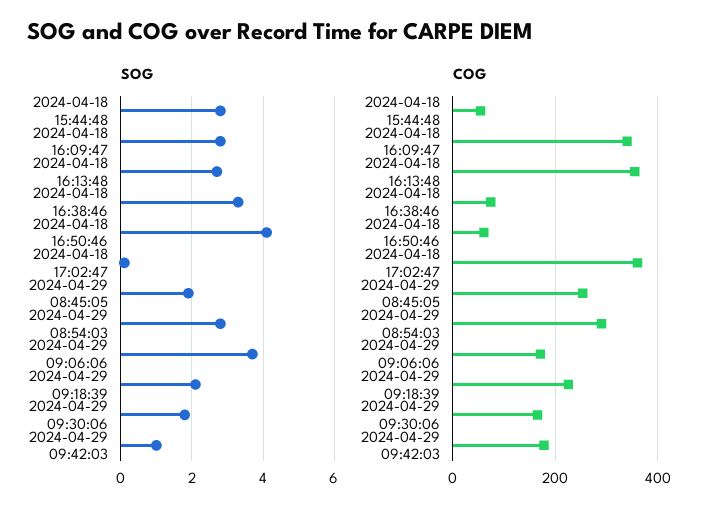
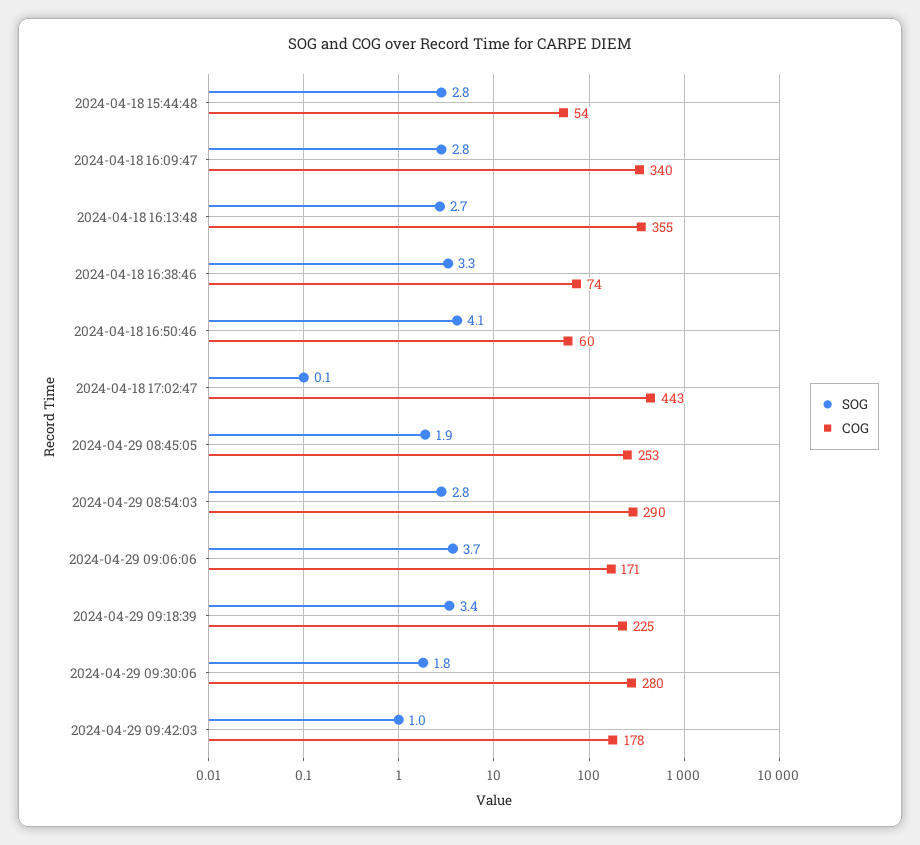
SOG, 2024-04-29 09:18:39: 2 -> 3.4
COG, 2024-04-18 17:02:47: 360 -> 443
COG, 2024-04-29 09:30:06: 160 -> 280

